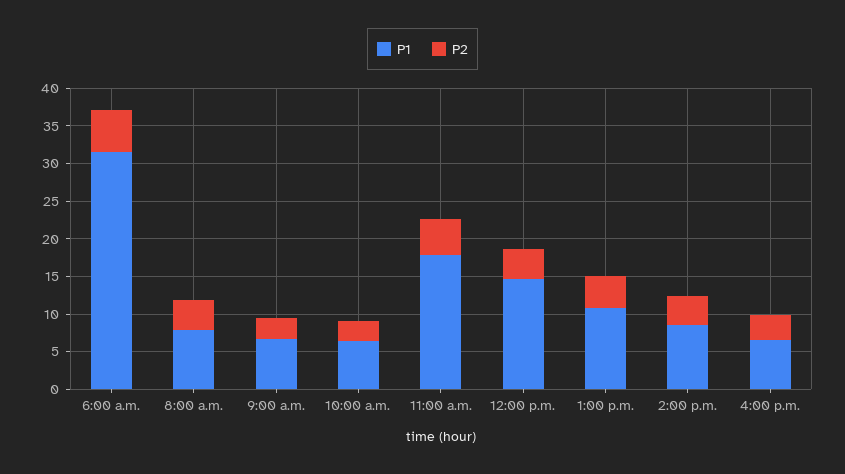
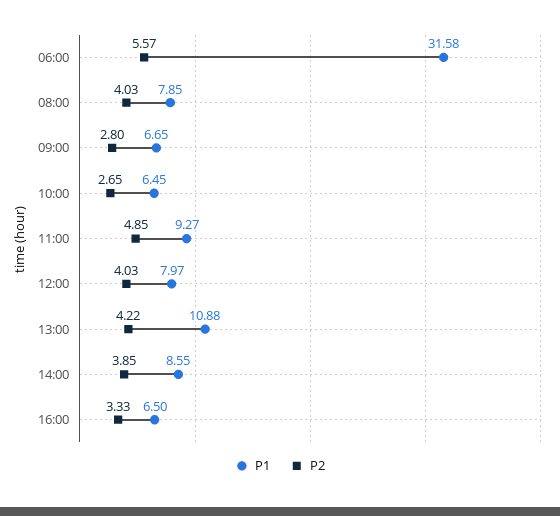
P1, 11:00 a.m.: 17.5 -> 9.27
P1, 12:00 p.m.: 15 -> 7.97

